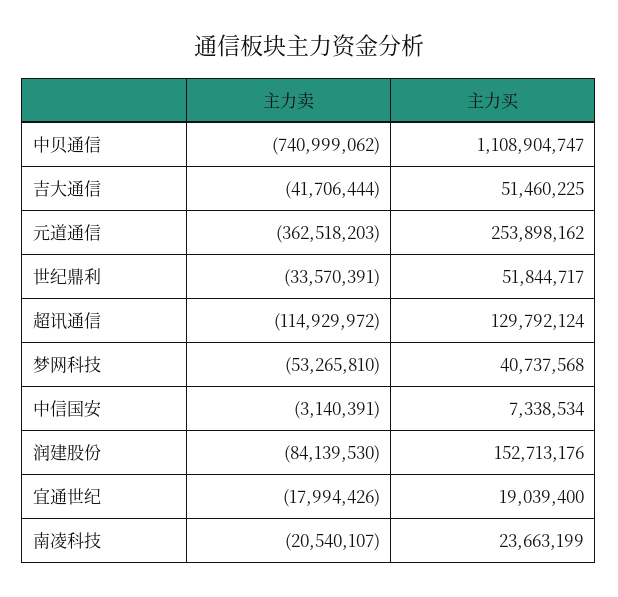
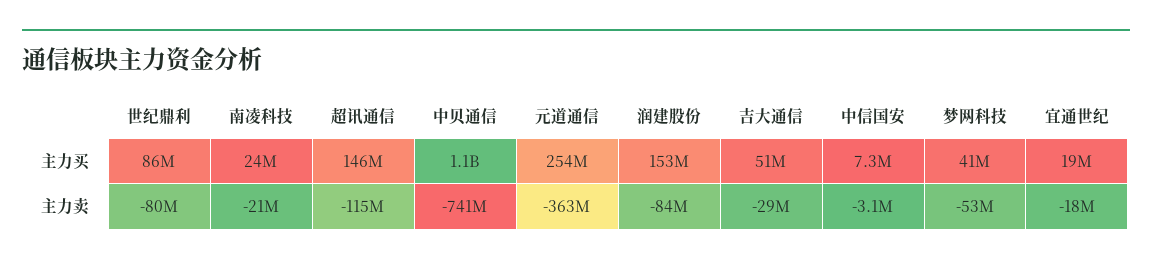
主力卖, 吉大通信: -41706444 -> -29000000
主力卖, 世纪鼎利: -33570391 -> -80000000
主力买, 世纪鼎利: 51844717 -> 86000000
主力买, 超讯通信: 129792124 -> 146000000

